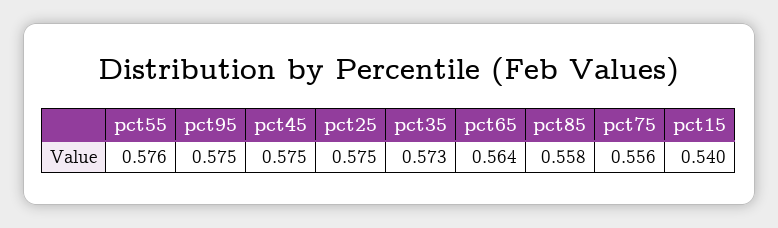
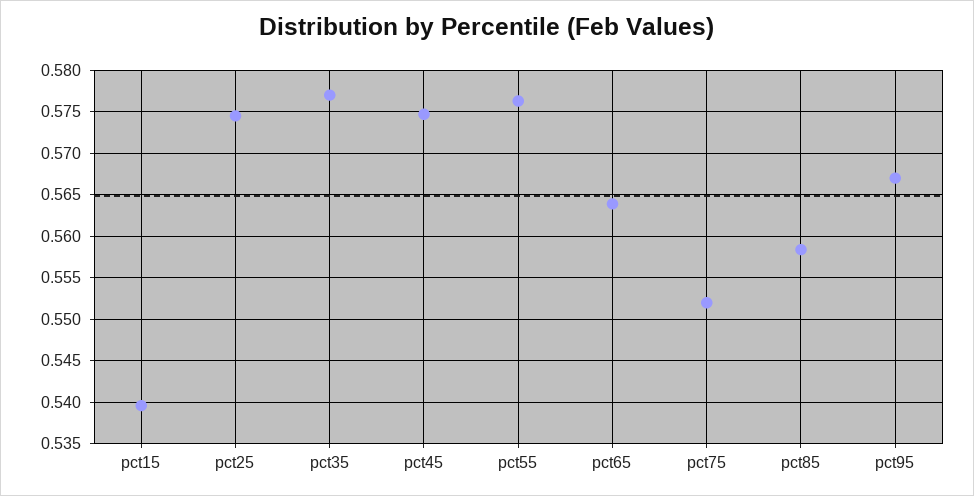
pct95: 0.575 -> 0.567
pct35: 0.573 -> 0.577
pct75: 0.556 -> 0.552

